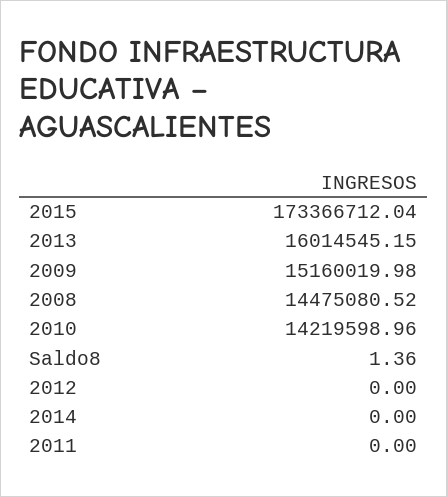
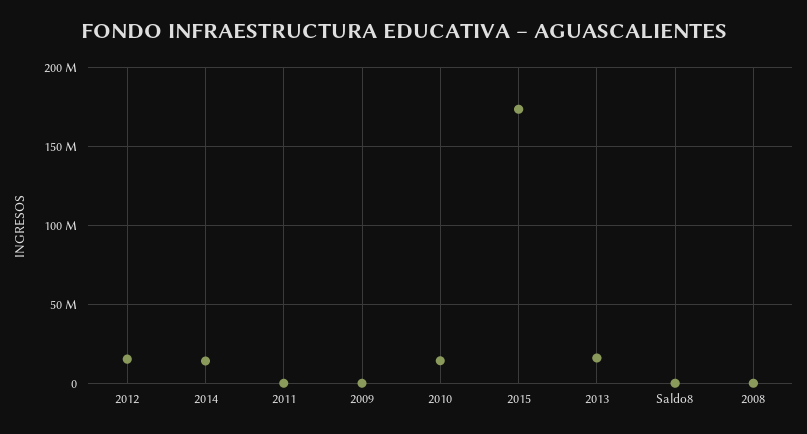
2009: 15160019.98 -> 0
2008: 14475080.52 -> 0
2012: 0 -> 15000000
2014: 0 -> 15000000

